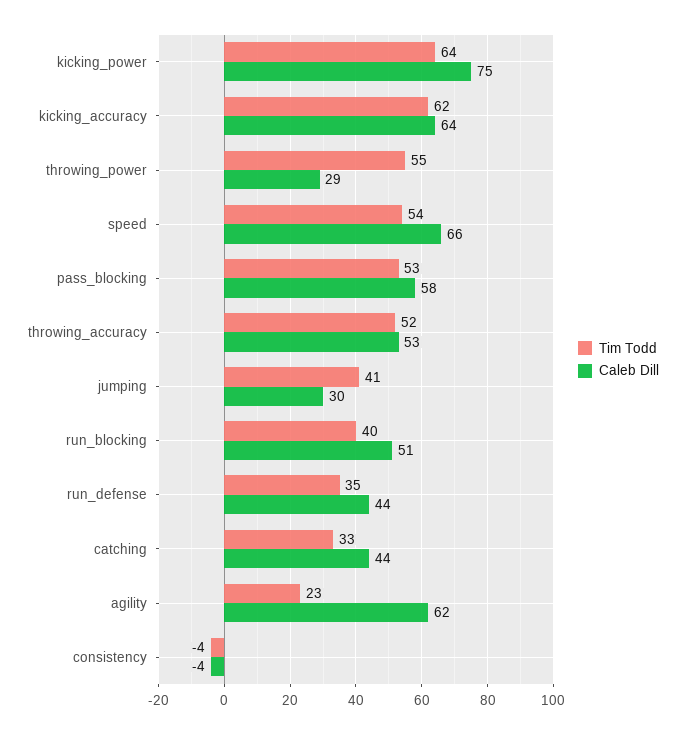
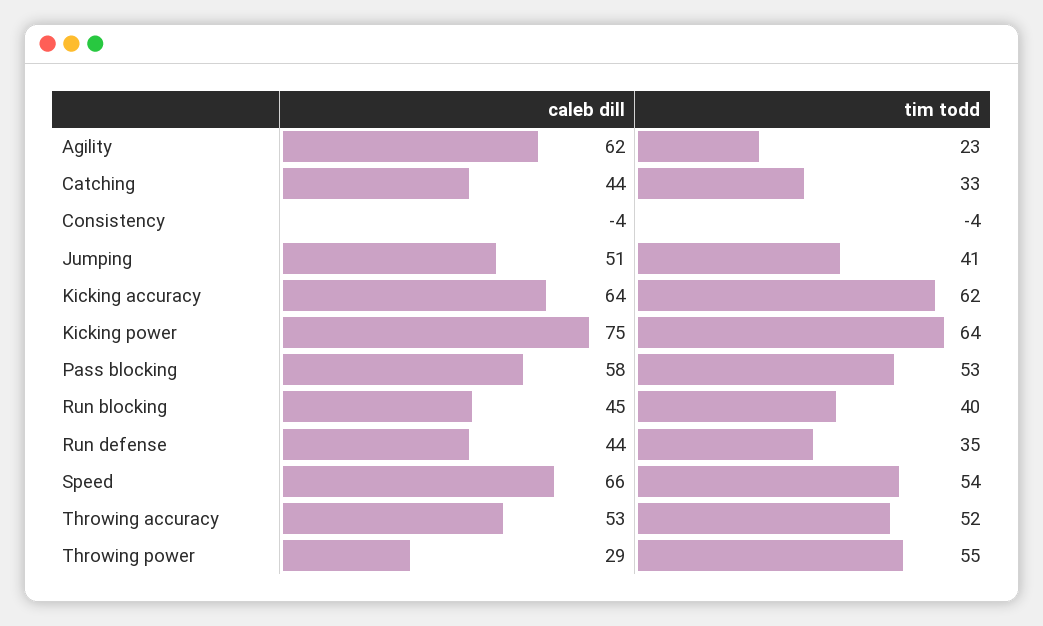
Caleb Dill, jumping: 30 -> 51
Caleb Dill, run_blocking: 51 -> 45

